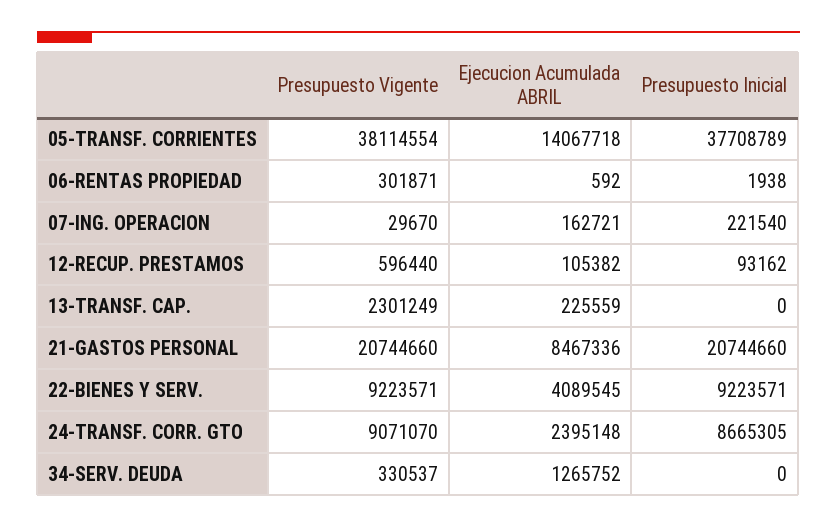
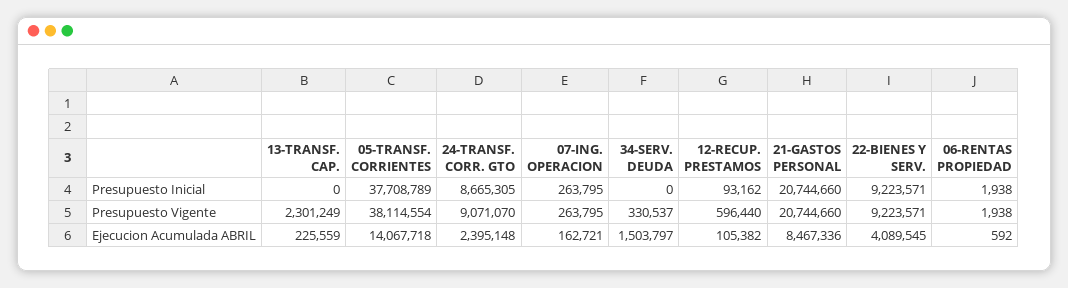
Presupuesto Vigente, 06-RENTAS PROPIEDAD: 301871 -> 1938
Presupuesto Vigente, 07-ING. OPERACION: 29670 -> 263795
Presupuesto Inicial, 07-ING. OPERACION: 221540 -> 263795
Ejecucion Acumulada ABRIL, 34-SERV. DEUDA: 1265752 -> 1503797

